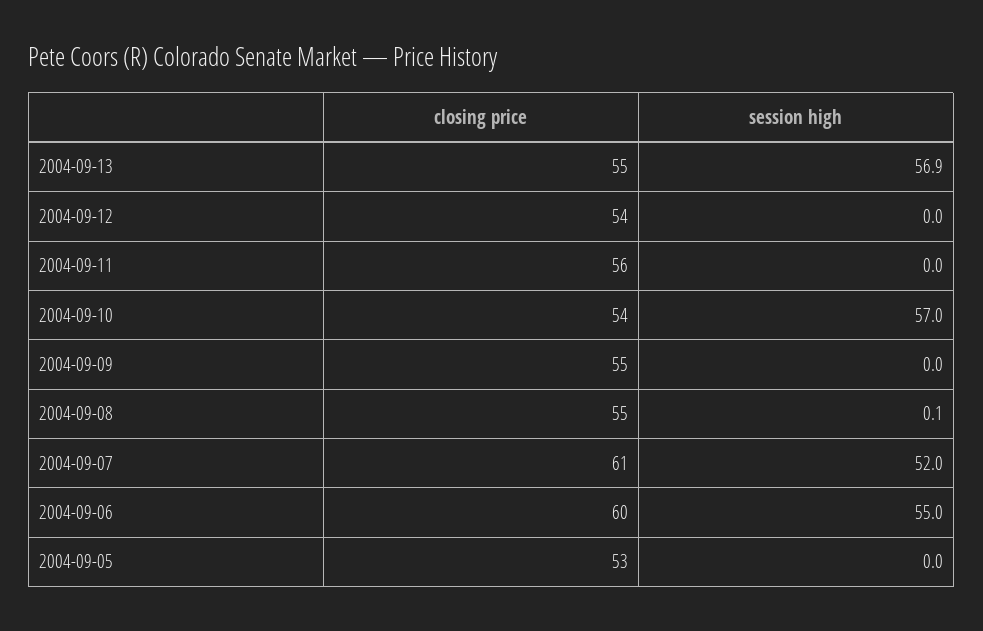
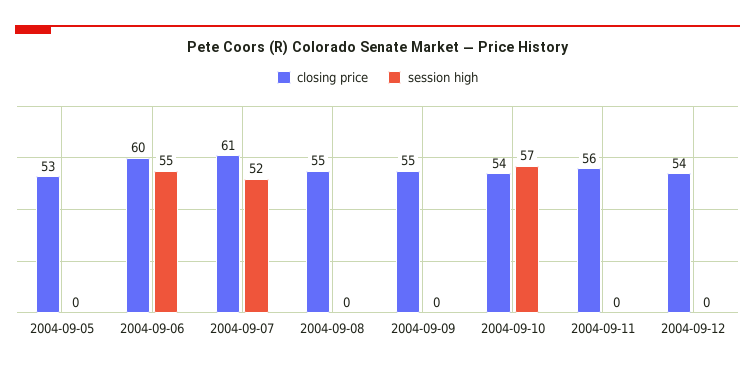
closing price, 2004-09-13: 55 -> none
session high, 2004-09-13: 56.9 -> none
session high, 2004-09-08: 0.1 -> 0

